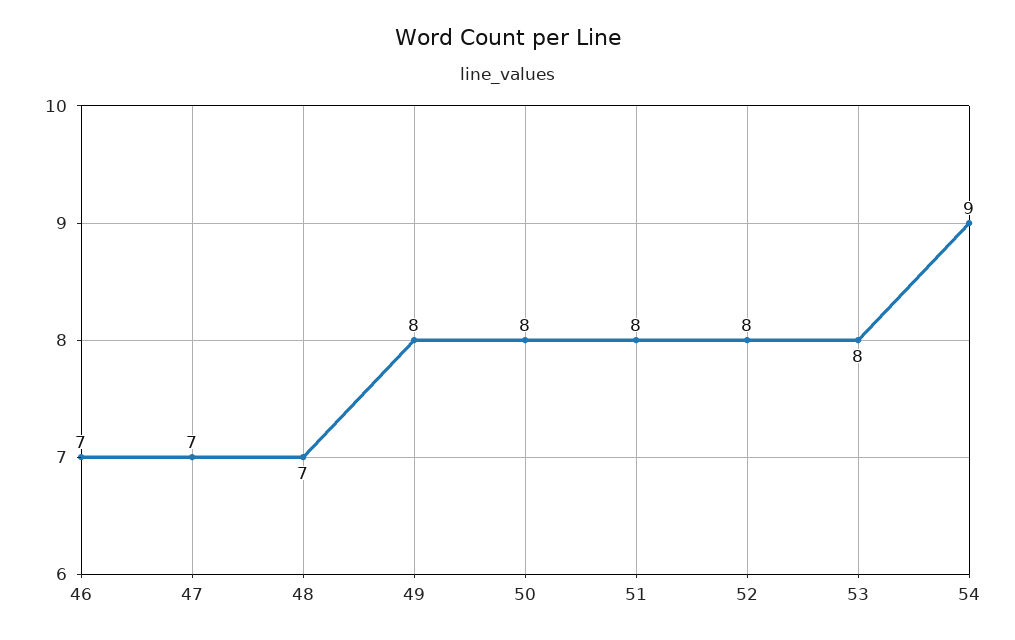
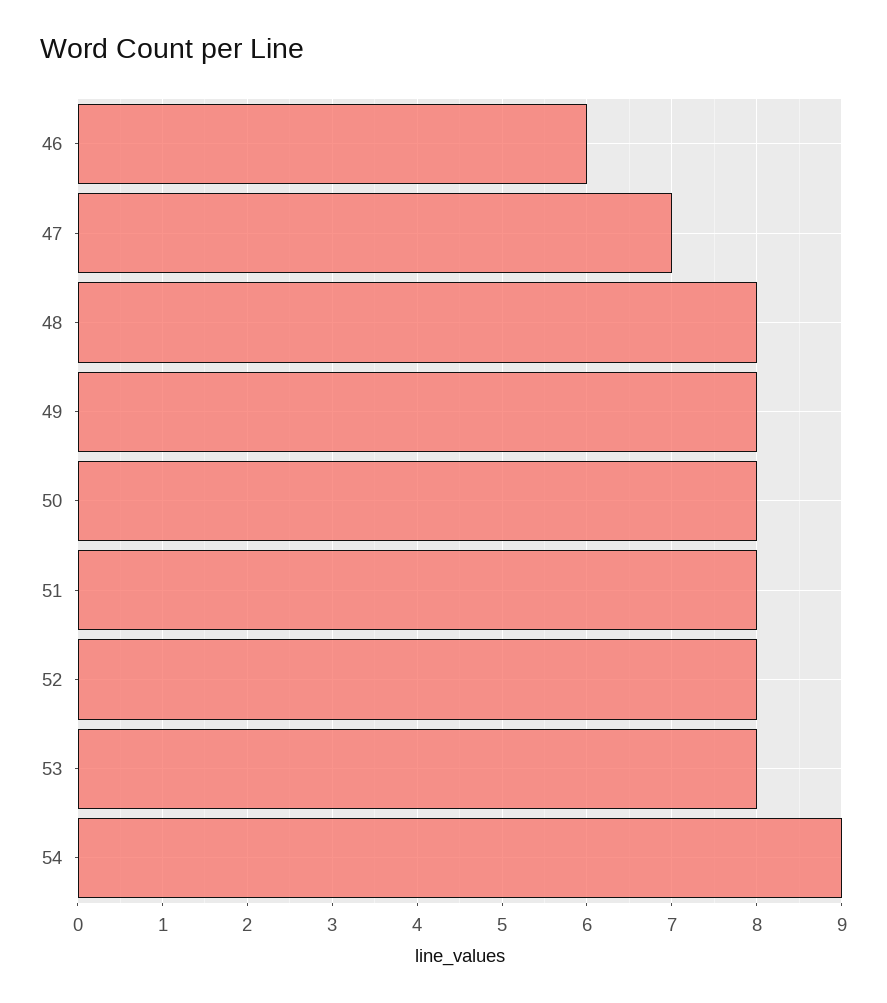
46: 7 -> 6
48: 7 -> 8

